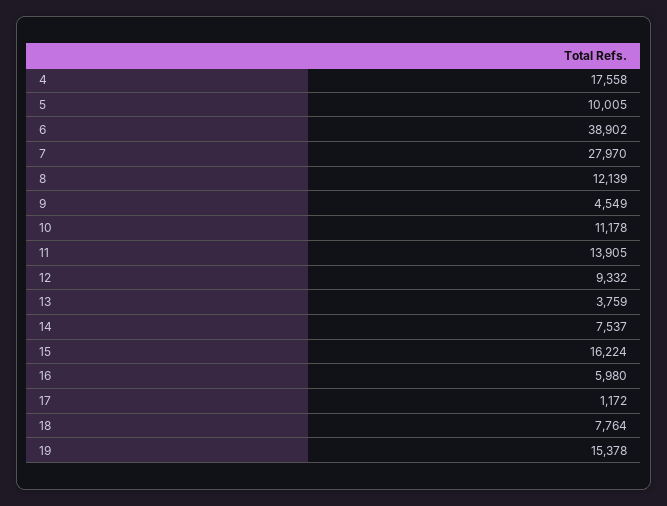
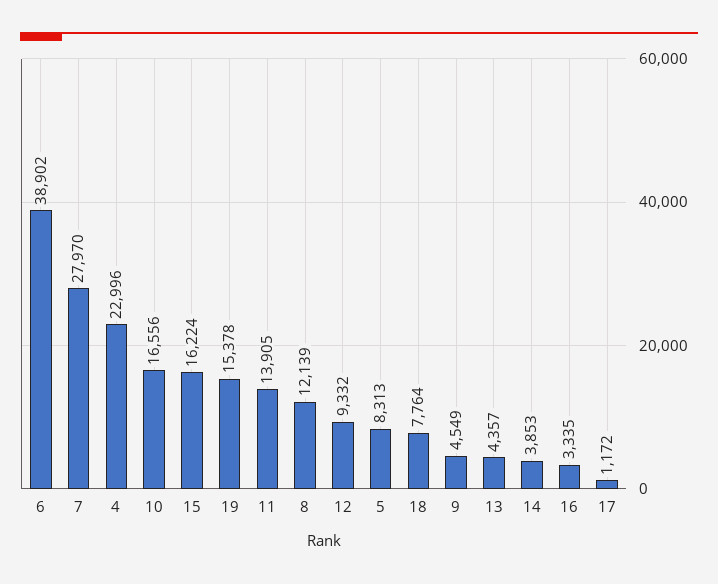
4: 17558 -> 22996
5: 10005 -> 8313
10: 11178 -> 16556
13: 3759 -> 4357
14: 7537 -> 3853
16: 5980 -> 3335

